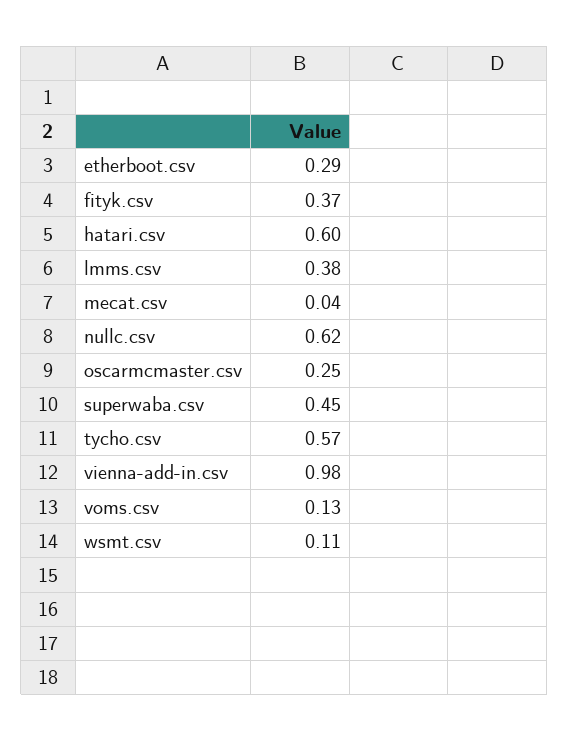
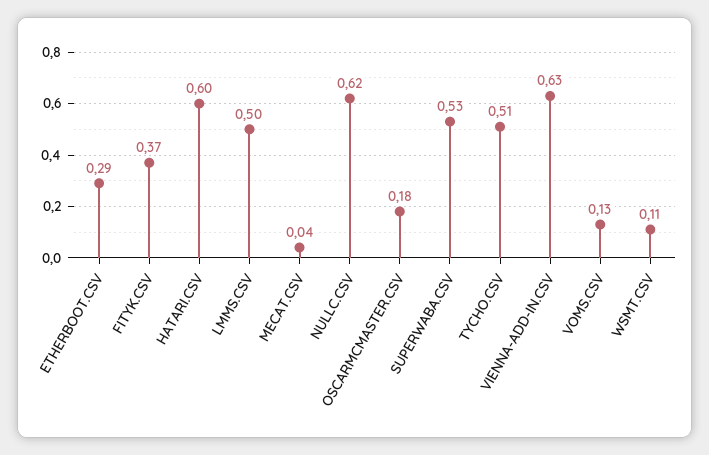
lmms.csv: 0.38 -> 0.5
oscarmcmaster.csv: 0.25 -> 0.18
superwaba.csv: 0.45 -> 0.53
tycho.csv: 0.57 -> 0.51
vienna-add-in.csv: 0.98 -> 0.63

